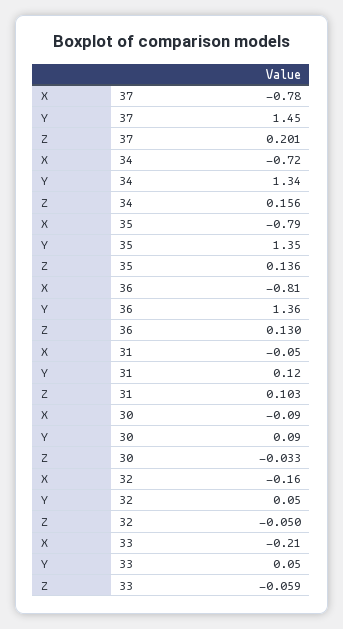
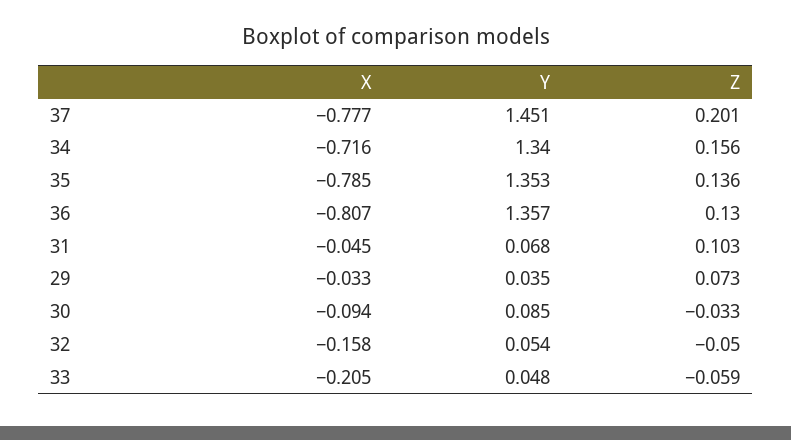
Y, 31: 0.12 -> 0.068
X, 29: none -> -0.033
Y, 29: none -> 0.035
Z, 29: none -> 0.073

